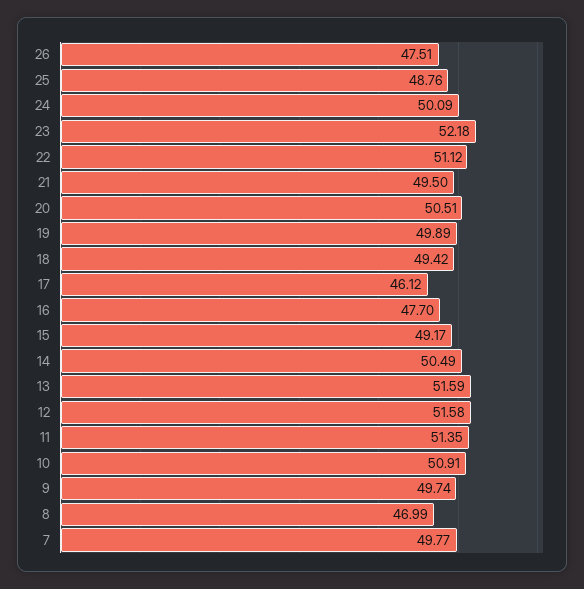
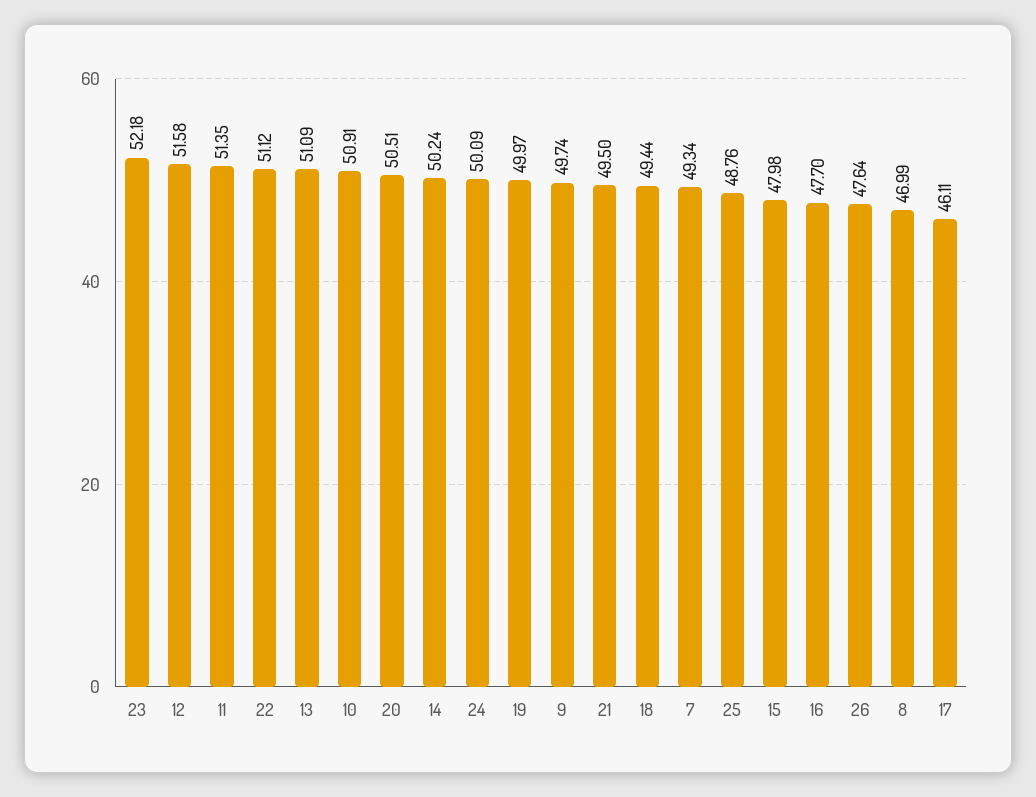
26: 47.51 -> 47.64
19: 49.89 -> 49.97
18: 49.42 -> 49.44
17: 46.12 -> 46.11
15: 49.17 -> 47.98
14: 50.49 -> 50.24
13: 51.59 -> 51.09
7: 49.77 -> 49.34

